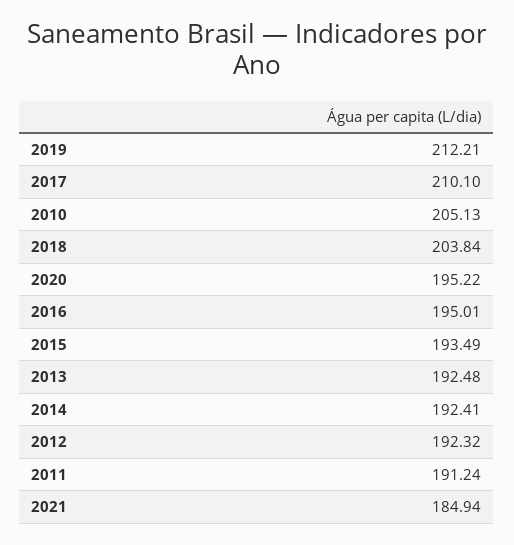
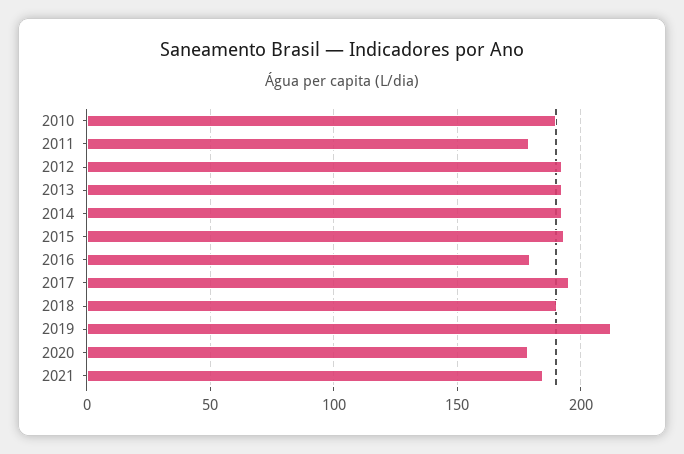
2017: 210.1 -> 195
2010: 205.13 -> 190
2018: 203.84 -> 190
2020: 195.22 -> 180
2016: 195.01 -> 180
2011: 191.24 -> 180

